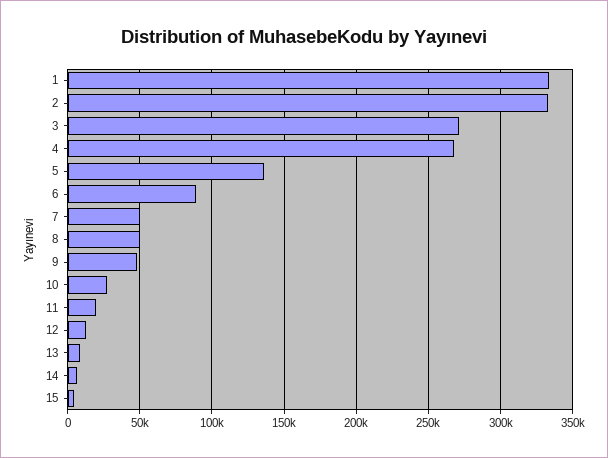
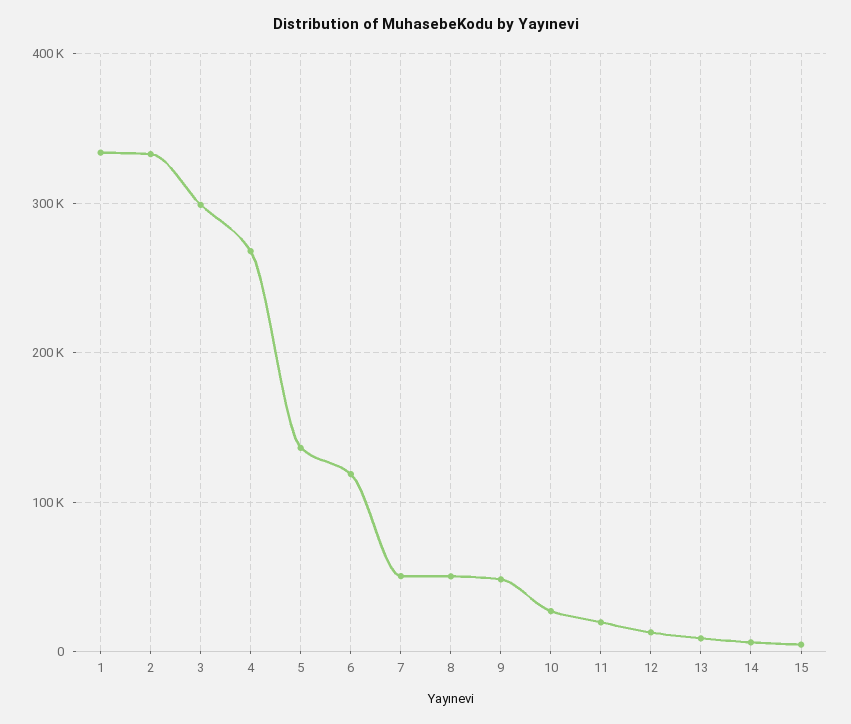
3: 270000 -> 300000
6: 90000 -> 120000

